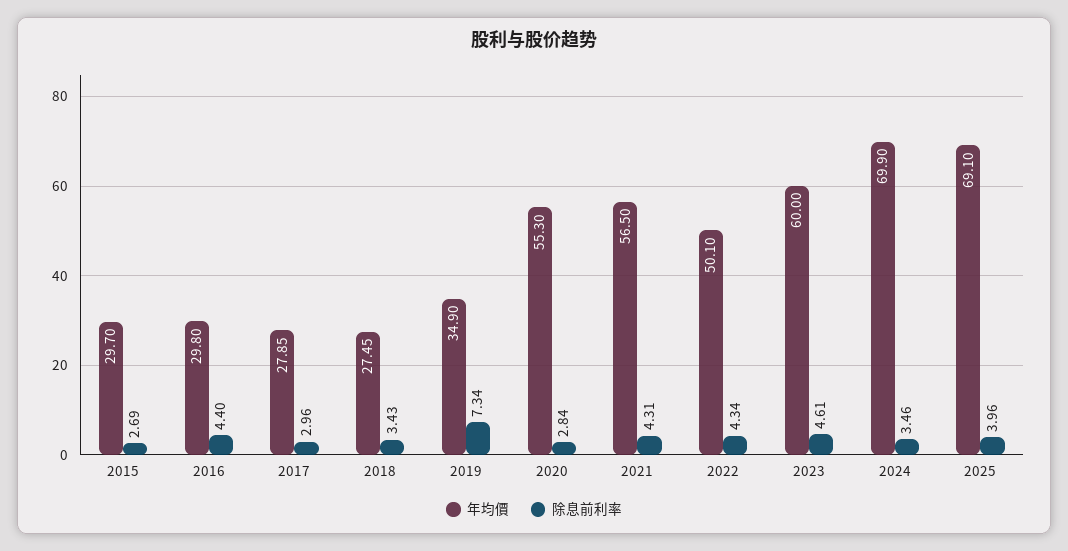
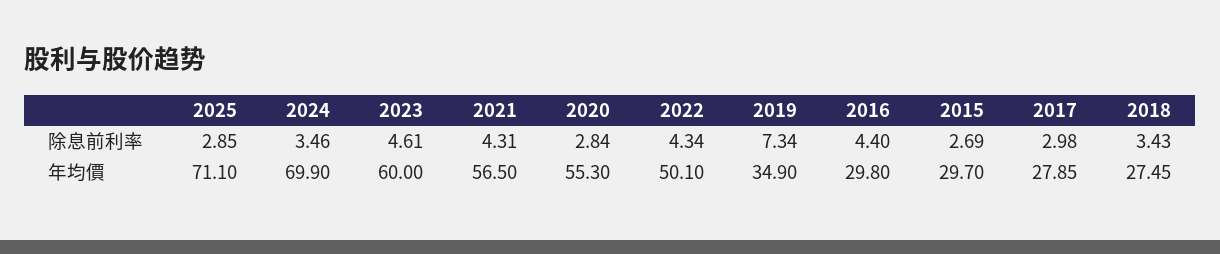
除息前利率, 2017: 2.96 -> 2.98
年均價, 2025: 69.1 -> 71.1
除息前利率, 2025: 3.96 -> 2.85

